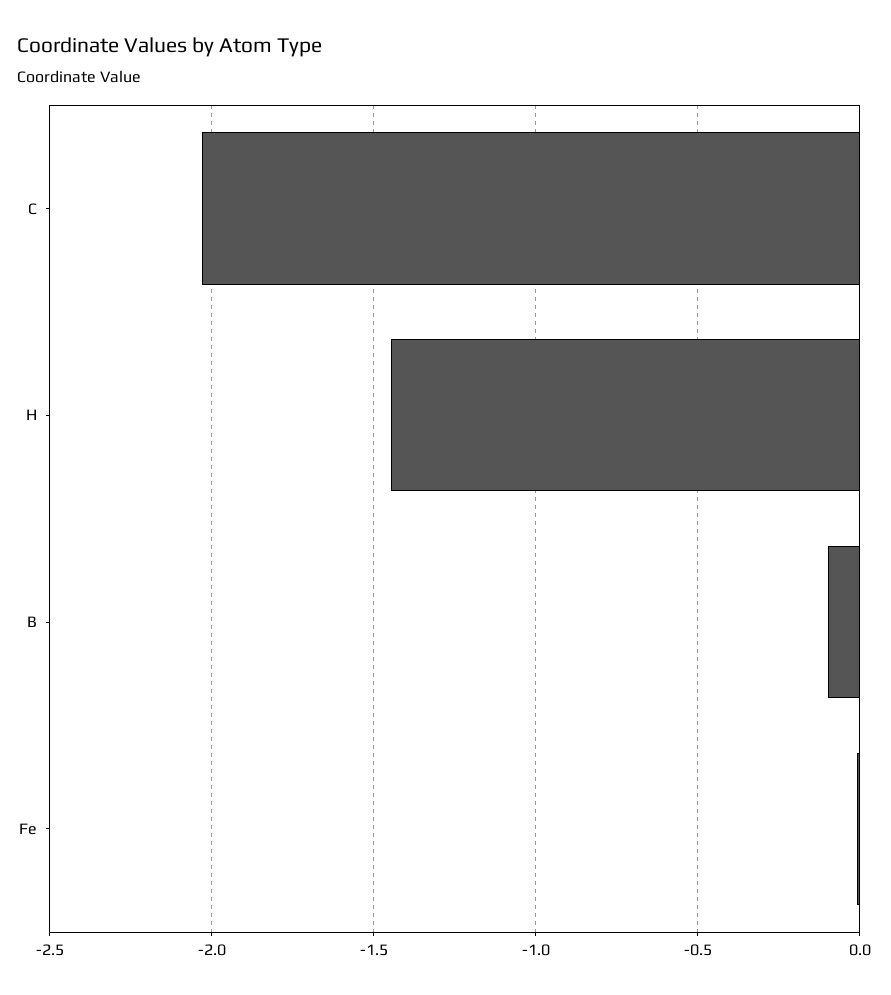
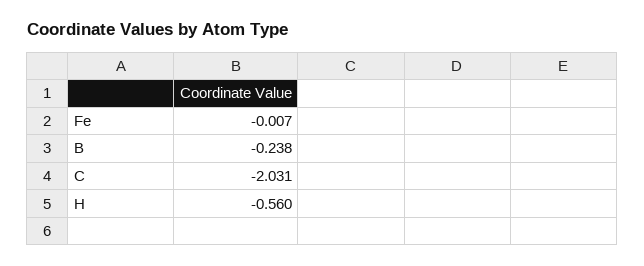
H: -1.45 -> -0.56
B: -0.1 -> -0.238

